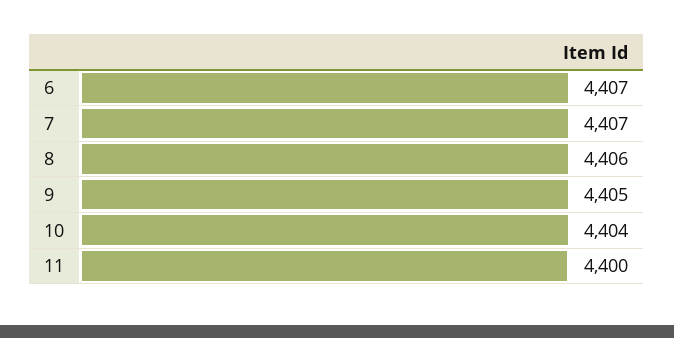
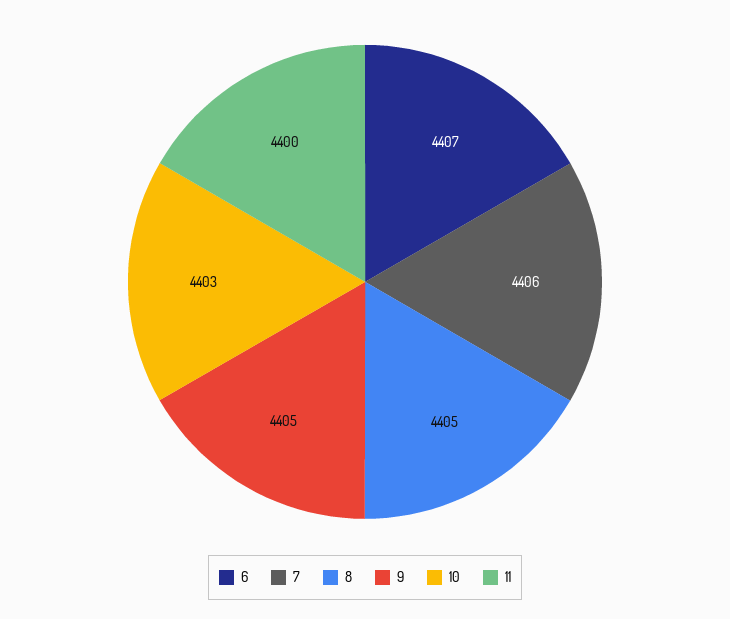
7: 4407 -> 4406
8: 4406 -> 4405
10: 4404 -> 4403

